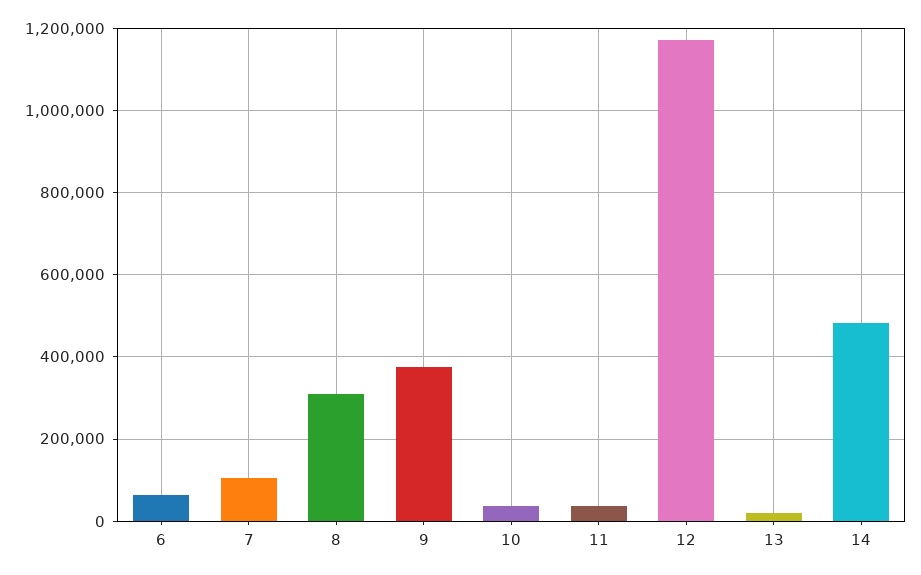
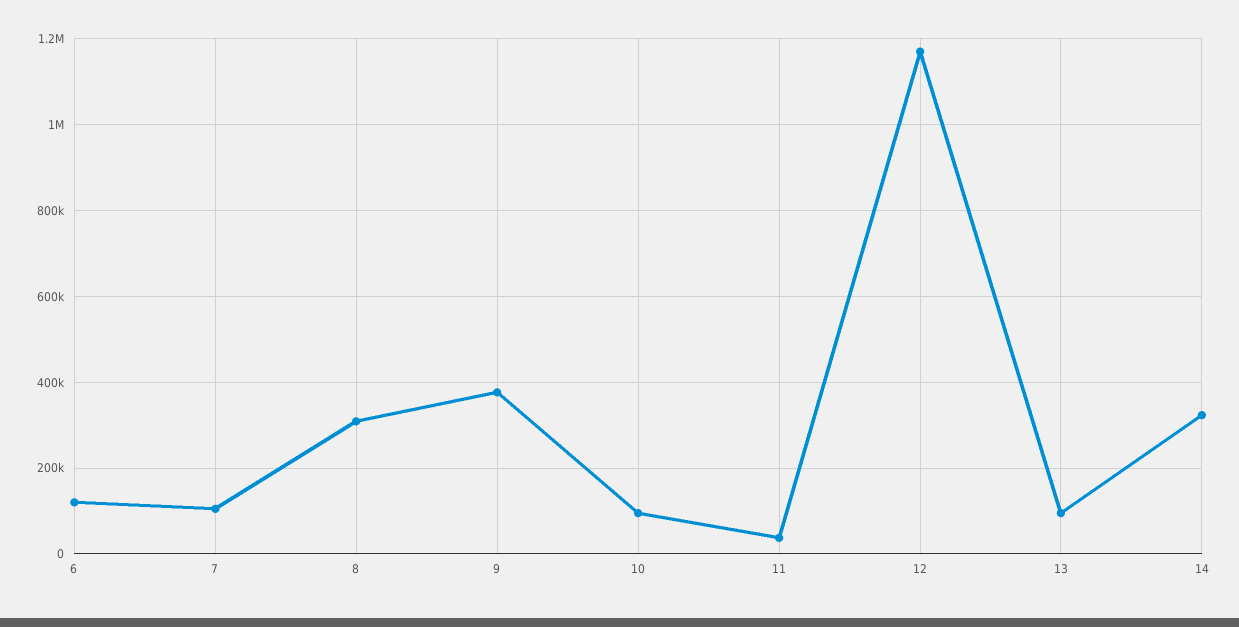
6: 60000 -> 120000
10: 40000 -> 100000
13: 20000 -> 100000
14: 480000 -> 320000

